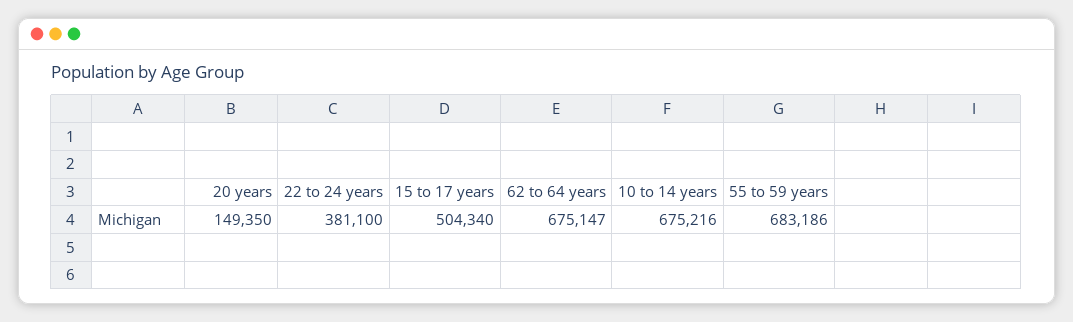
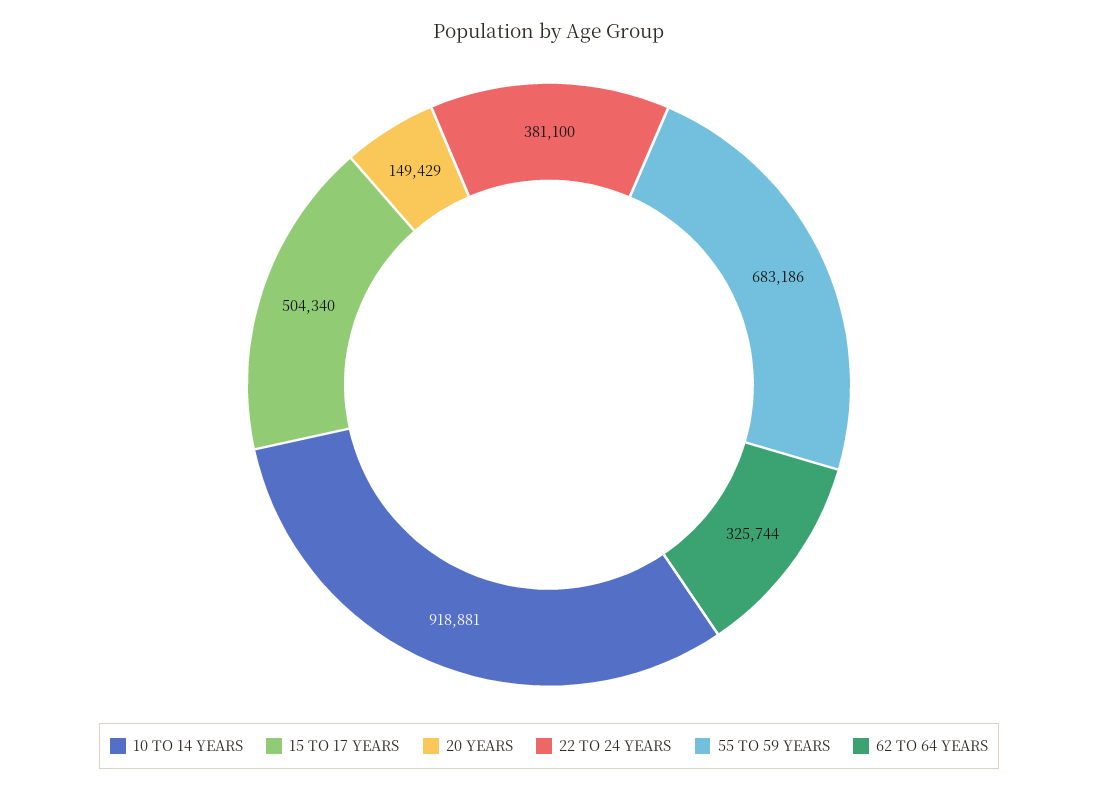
20 years: 149350 -> 149429
62 to 64 years: 675147 -> 325744
10 to 14 years: 675216 -> 918881

